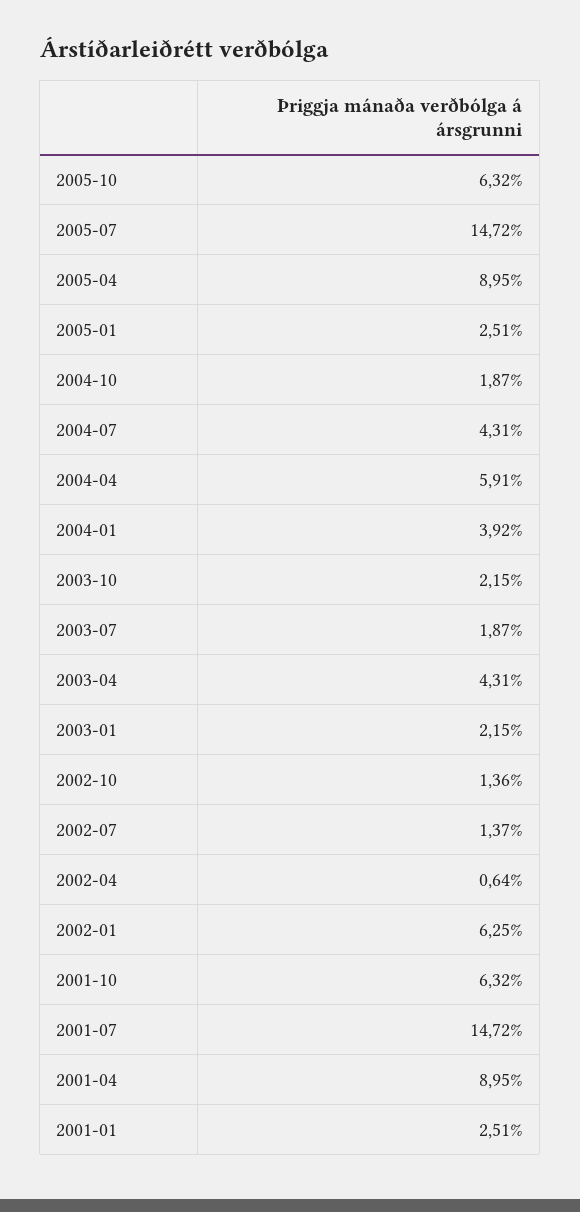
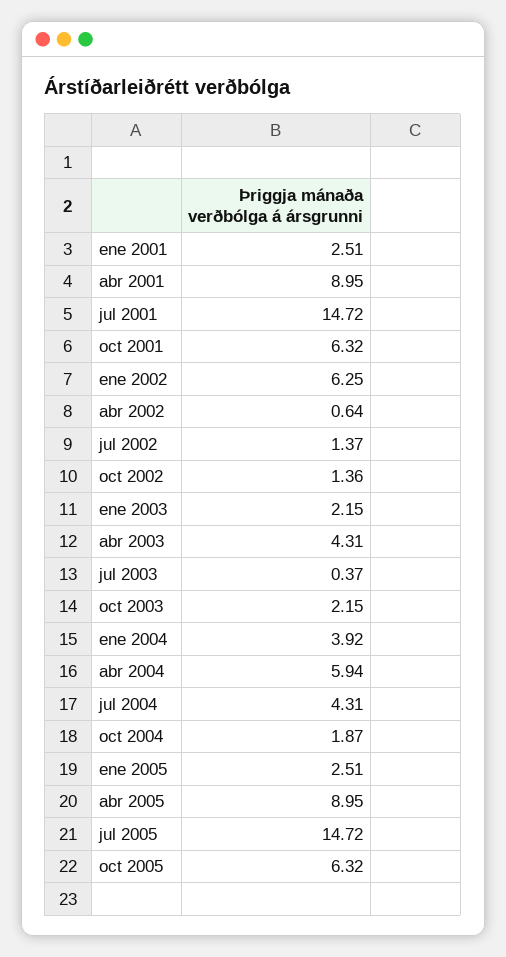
2004-04: 5.91 -> 5.94
2003-07: 1.87 -> 0.37

